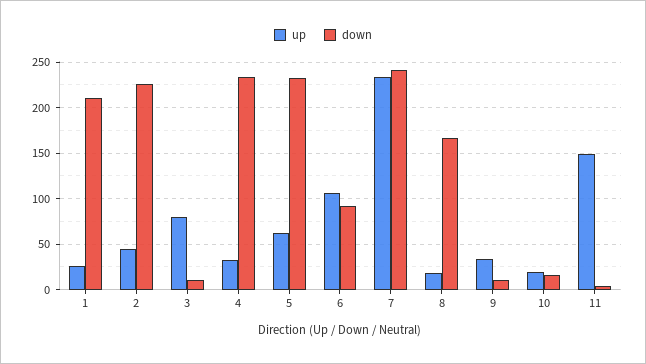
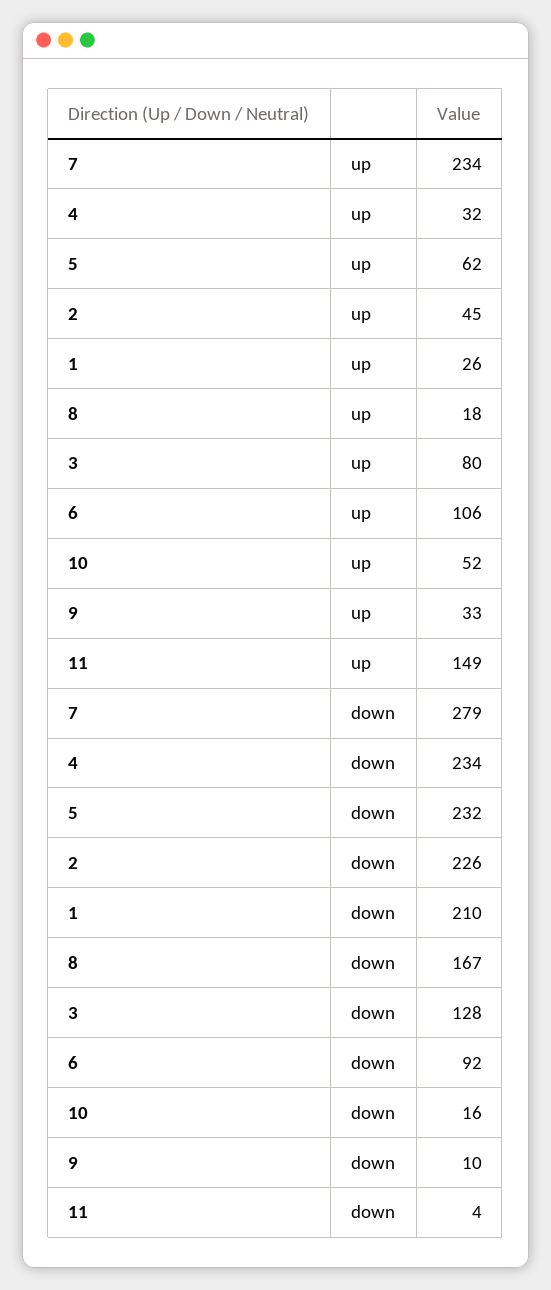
down, 3: 10 -> 128
down, 7: 240 -> 279
up, 10: 20 -> 52

